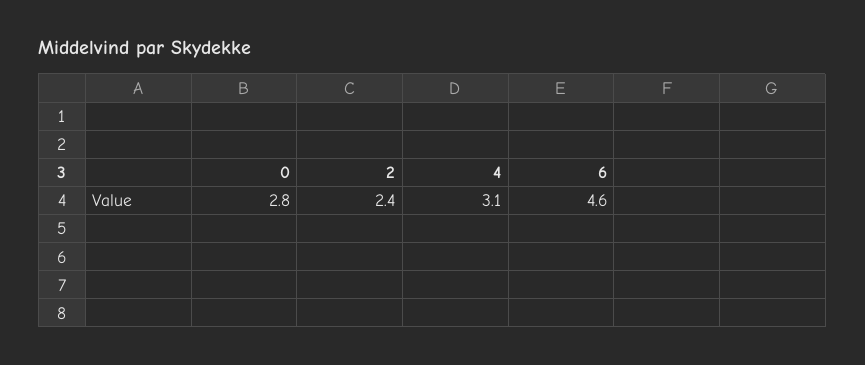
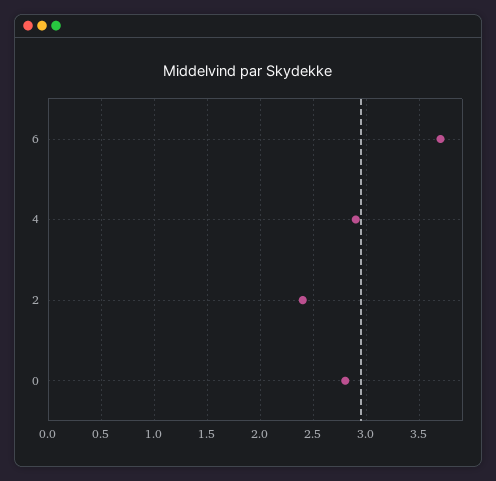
4: 3.1 -> 2.9
6: 4.6 -> 3.7

